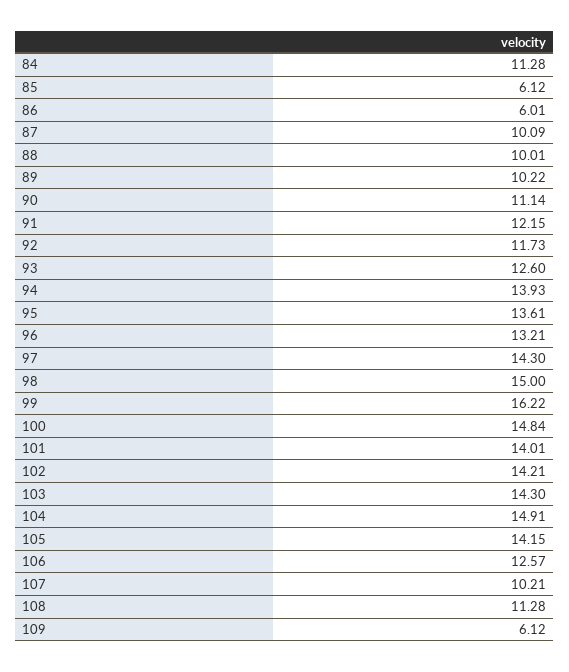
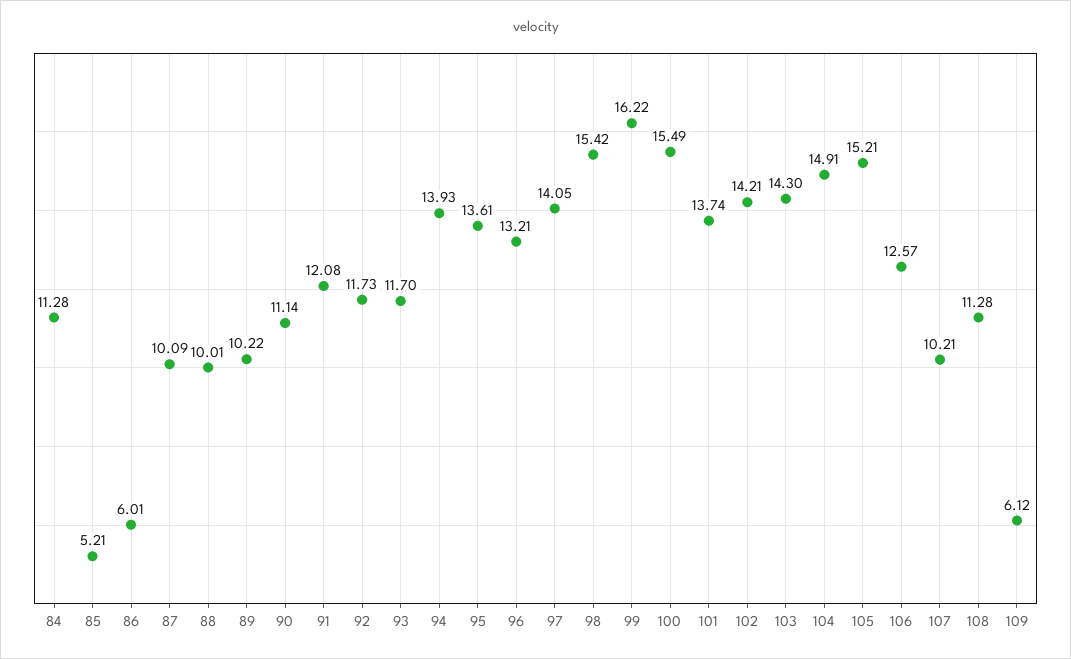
85: 6.12 -> 5.21
91: 12.15 -> 12.08
93: 12.6 -> 11.7
97: 14.3 -> 14.05
98: 15 -> 15.42
100: 14.84 -> 15.49
101: 14.01 -> 13.74
105: 14.15 -> 15.21

